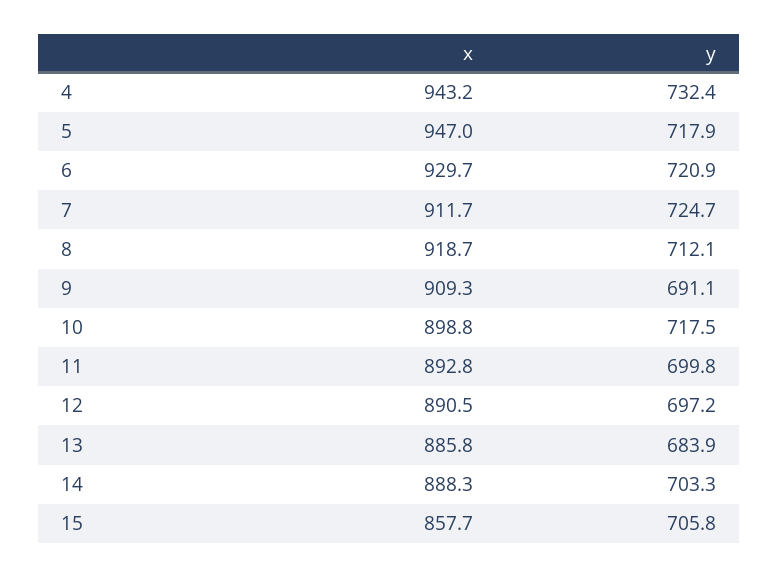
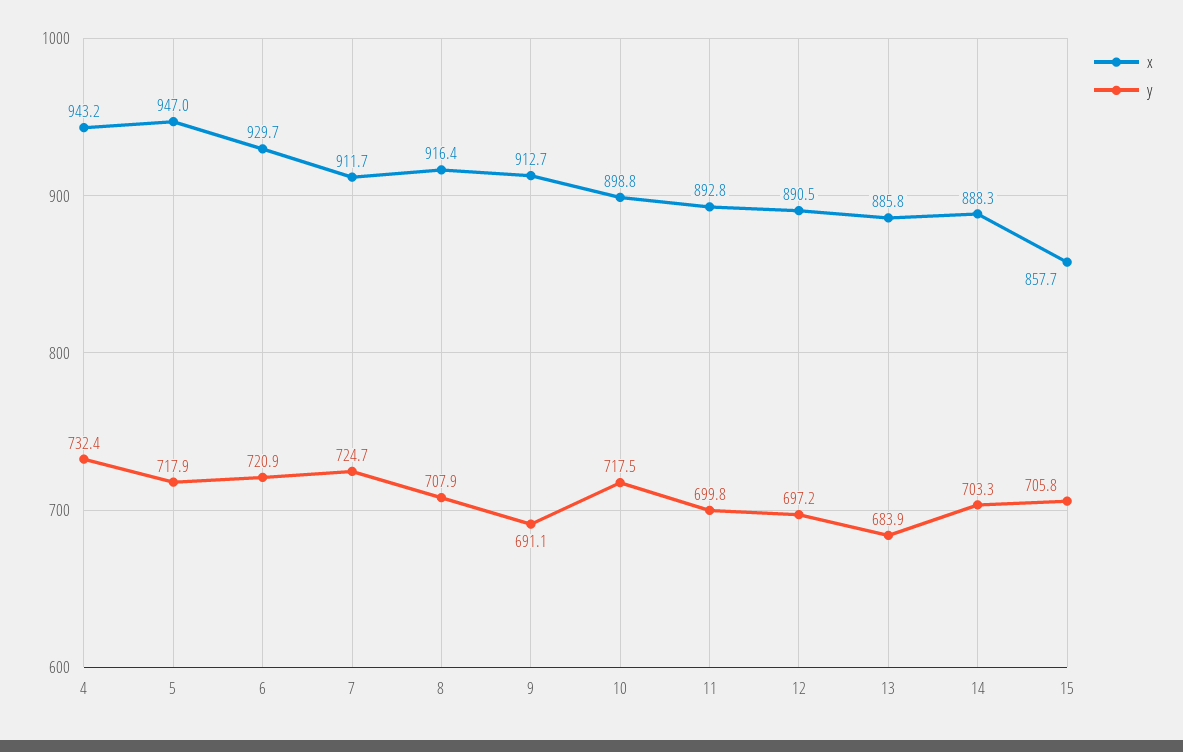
x, 8: 918.7 -> 916.4
y, 8: 712.1 -> 707.9
x, 9: 909.3 -> 912.7

